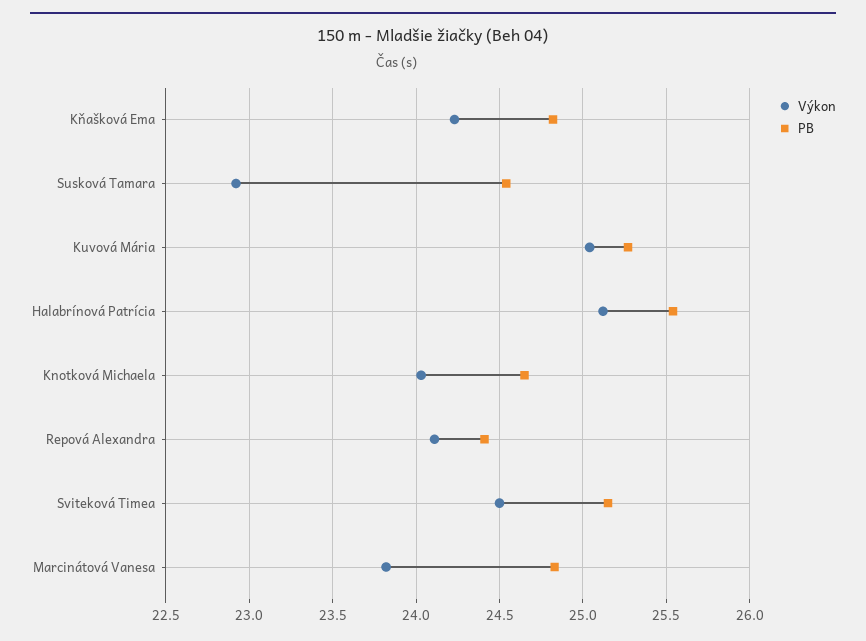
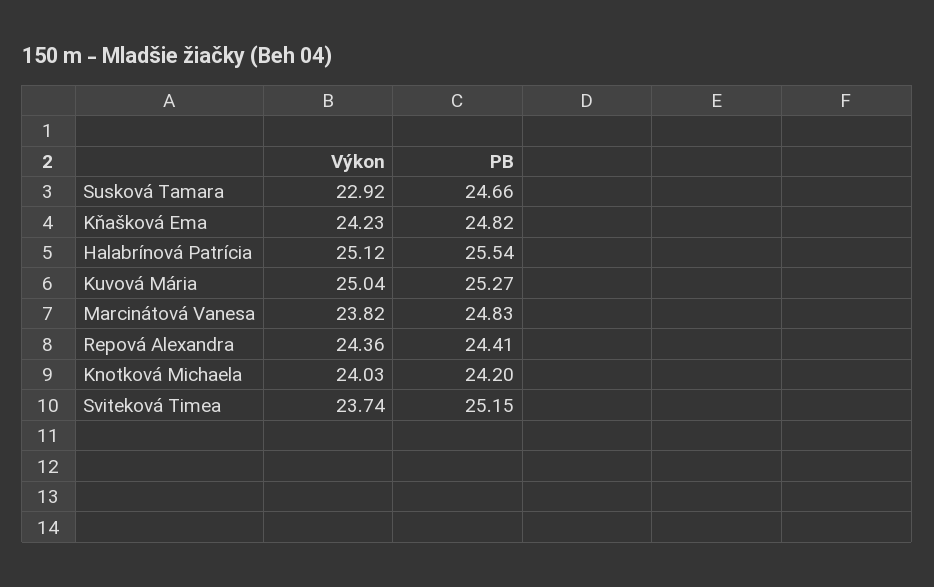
PB, Susková Tamara: 24.55 -> 24.66
PB, Knotková Michaela: 24.65 -> 24.2
Výkon, Repová Alexandra: 24.1 -> 24.36
Výkon, Sviteková Timea: 24.5 -> 23.74

